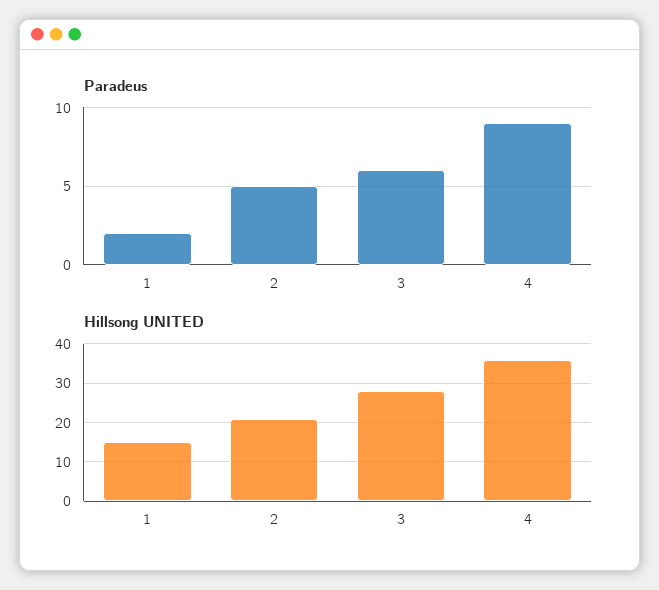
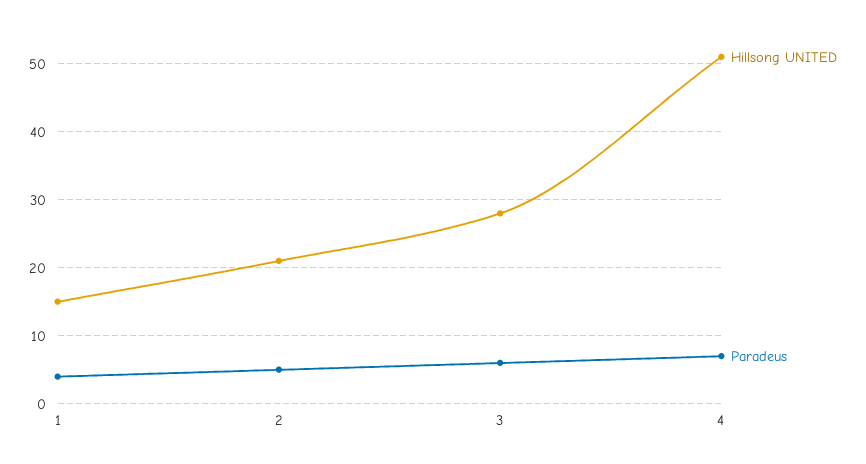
Paradeus, 1: 2 -> 4
Paradeus, 4: 9 -> 7
Hillsong UNITED, 4: 35 -> 51

